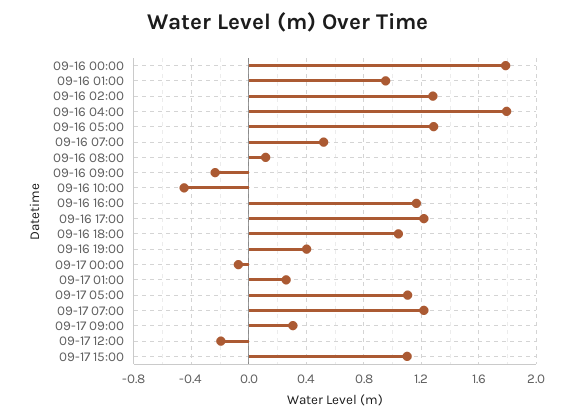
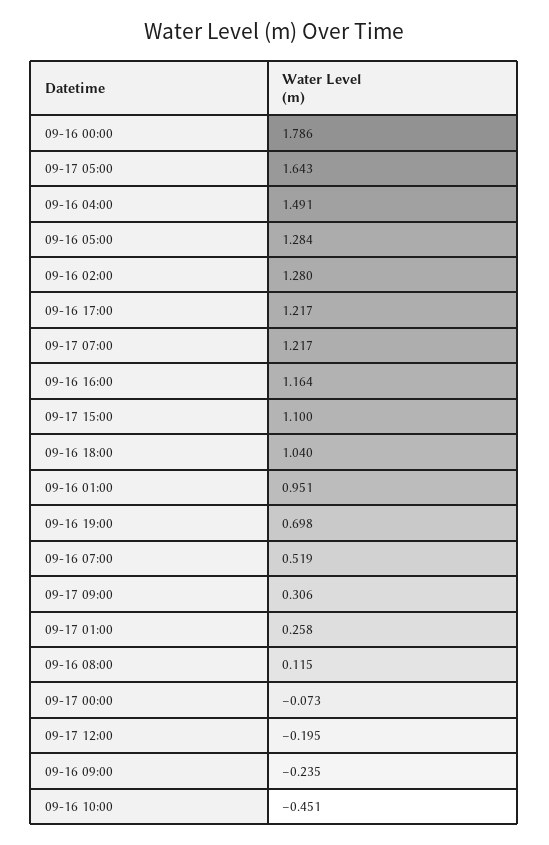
09-16 04:00: 1.8 -> 1.491
09-16 19:00: 0.4 -> 0.698
09-17 05:00: 1.1 -> 1.643

